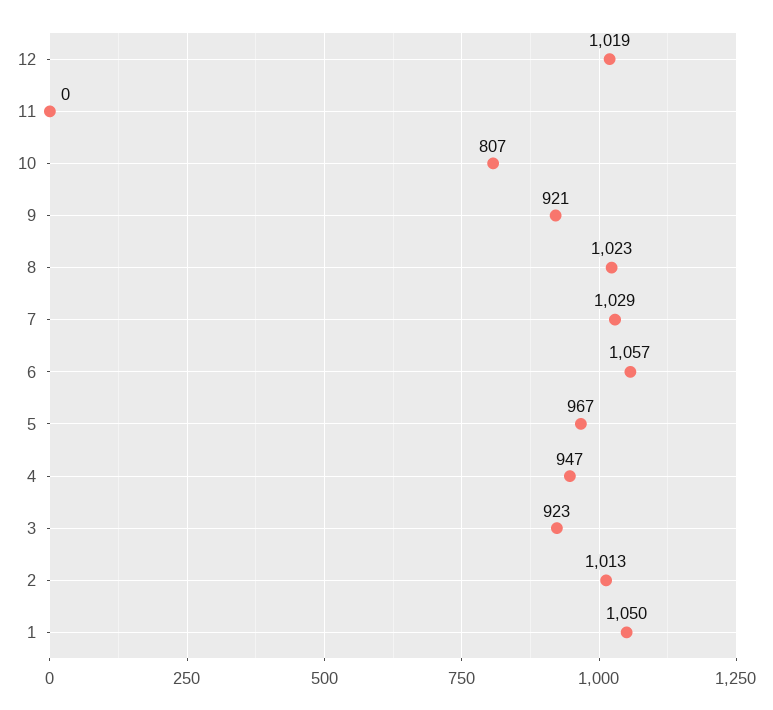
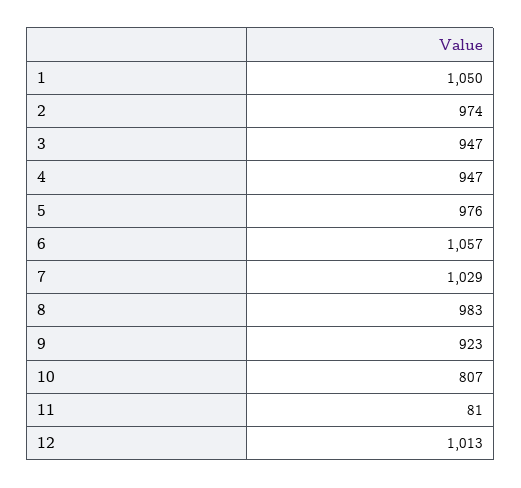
12: 1019 -> 1013
11: 0 -> 81
9: 921 -> 923
8: 1023 -> 983
5: 967 -> 976
3: 923 -> 947
2: 1013 -> 974

